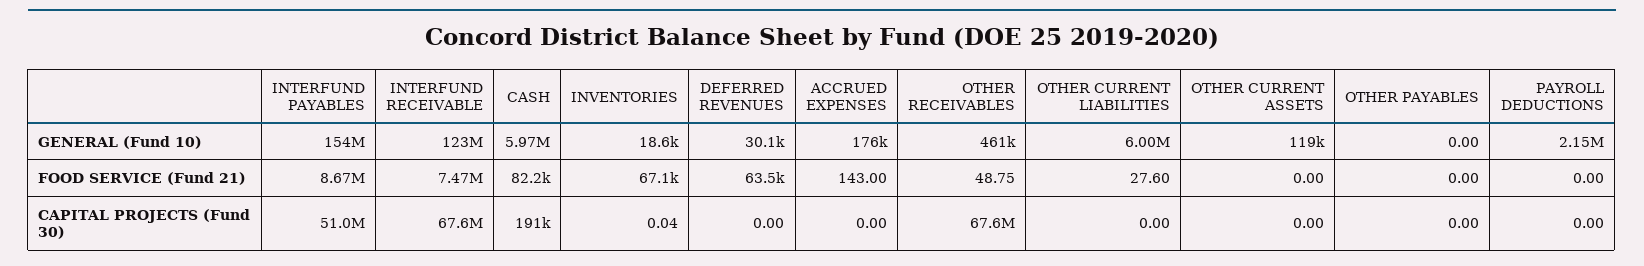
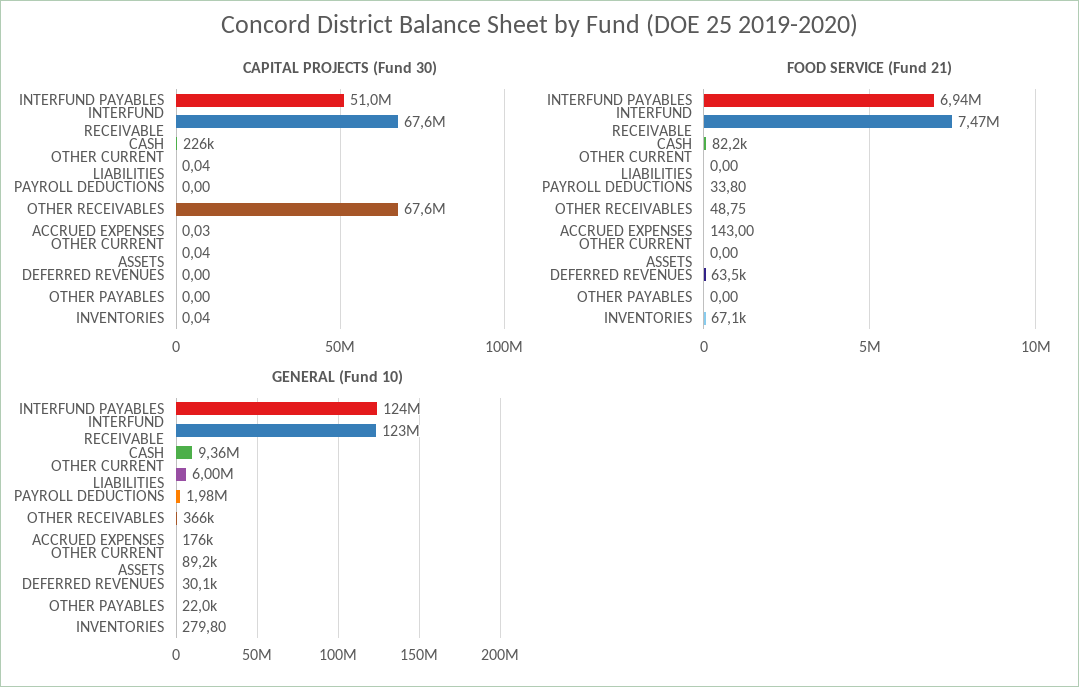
GENERAL (Fund 10), INTERFUND PAYABLES: 154000000 -> 124000000
GENERAL (Fund 10), CASH: 5970000 -> 9360000
GENERAL (Fund 10), INVENTORIES: 18600 -> 279.8
GENERAL (Fund 10), OTHER RECEIVABLES: 461000 -> 366000
GENERAL (Fund 10), OTHER CURRENT ASSETS: 119000 -> 89200
GENERAL (Fund 10), OTHER PAYABLES: 0 -> 22000
GENERAL (Fund 10), PAYROLL DEDUCTIONS: 2150000 -> 1980000
FOOD SERVICE (Fund 21), INTERFUND PAYABLES: 8670000 -> 6940000
FOOD SERVICE (Fund 21), OTHER CURRENT LIABILITIES: 27.6 -> 0
FOOD SERVICE (Fund 21), PAYROLL DEDUCTIONS: 0 -> 33.8
CAPITAL PROJECTS (Fund 30), CASH: 191000 -> 226000
CAPITAL PROJECTS (Fund 30), ACCRUED EXPENSES: 0 -> 0.03
CAPITAL PROJECTS (Fund 30), OTHER CURRENT LIABILITIES: 0 -> 0.04
CAPITAL PROJECTS (Fund 30), OTHER CURRENT ASSETS: 0 -> 0.04

